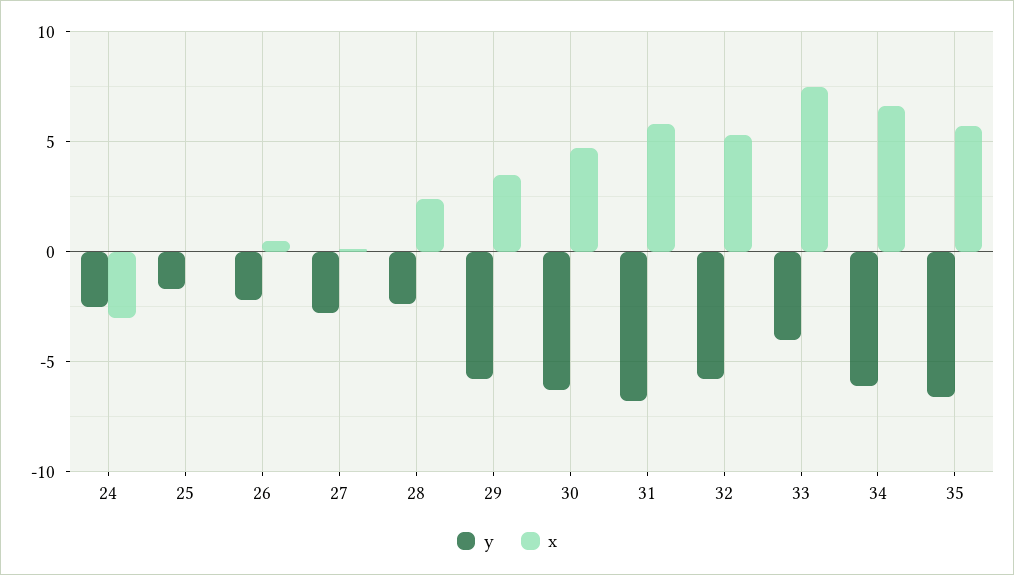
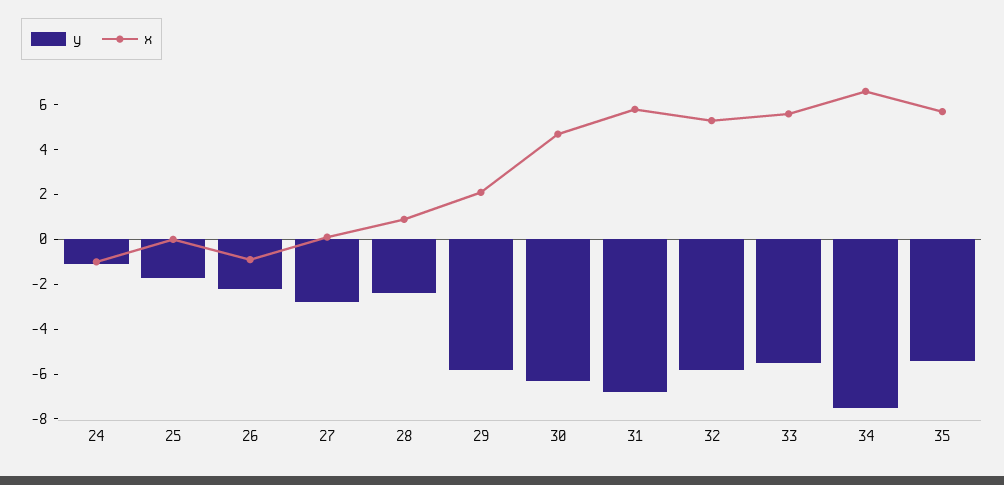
y, 24: -2.5 -> -1
x, 24: -3 -> -1
x, 26: 0.5 -> -1
x, 28: 2.5 -> 1
x, 29: 3.5 -> 2
y, 33: -4 -> -5.5
x, 33: 7.5 -> 5.5
y, 34: -6 -> -7.5
y, 35: -6.5 -> -5.5

